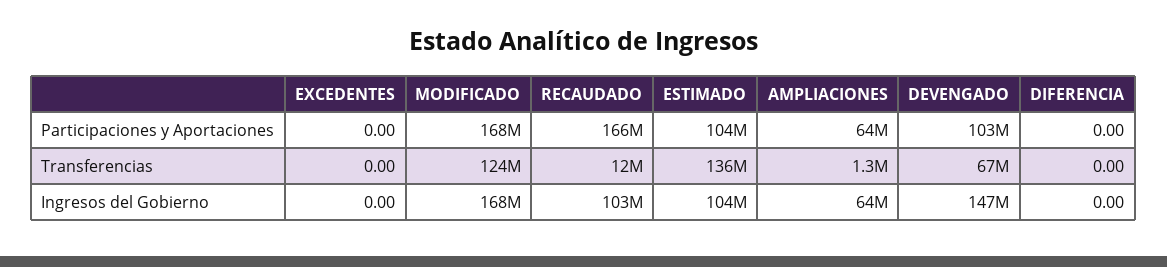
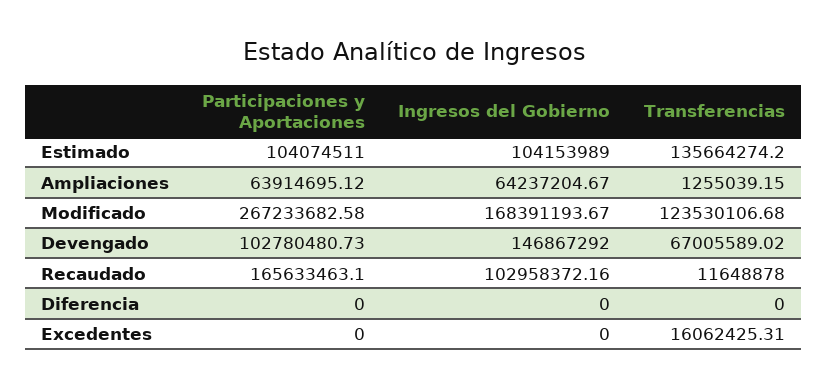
MODIFICADO, Participaciones y Aportaciones: 168000000 -> 267233682.58
EXCEDENTES, Transferencias: 0 -> 16062425.31

